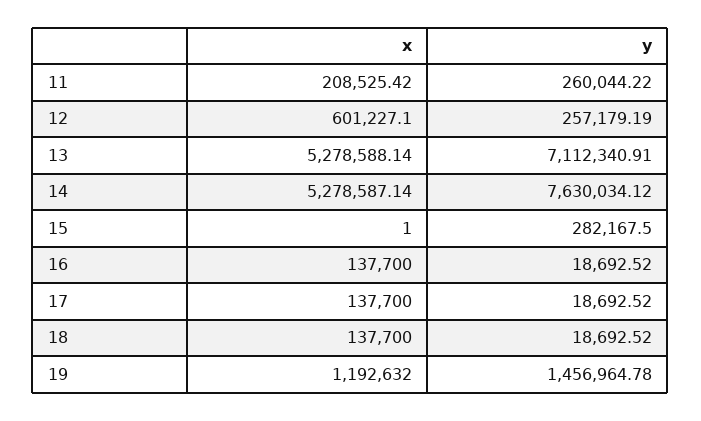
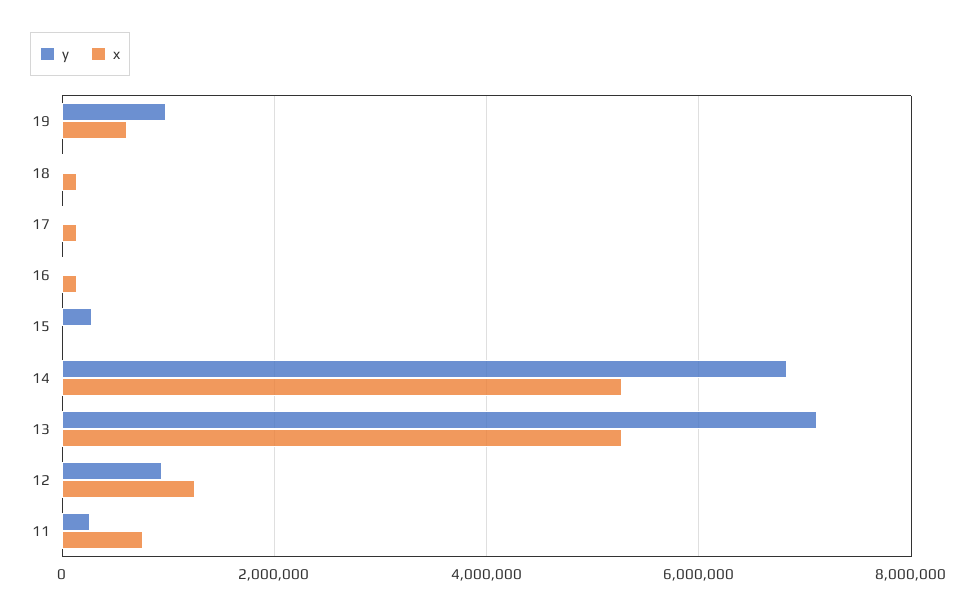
x, 11: 208525.42 -> 800000
x, 12: 601227.1 -> 1200000
y, 12: 257179.19 -> 1000000
y, 14: 7630034.12 -> 6800000
x, 19: 1192632 -> 600000
y, 19: 1456964.78 -> 1000000

